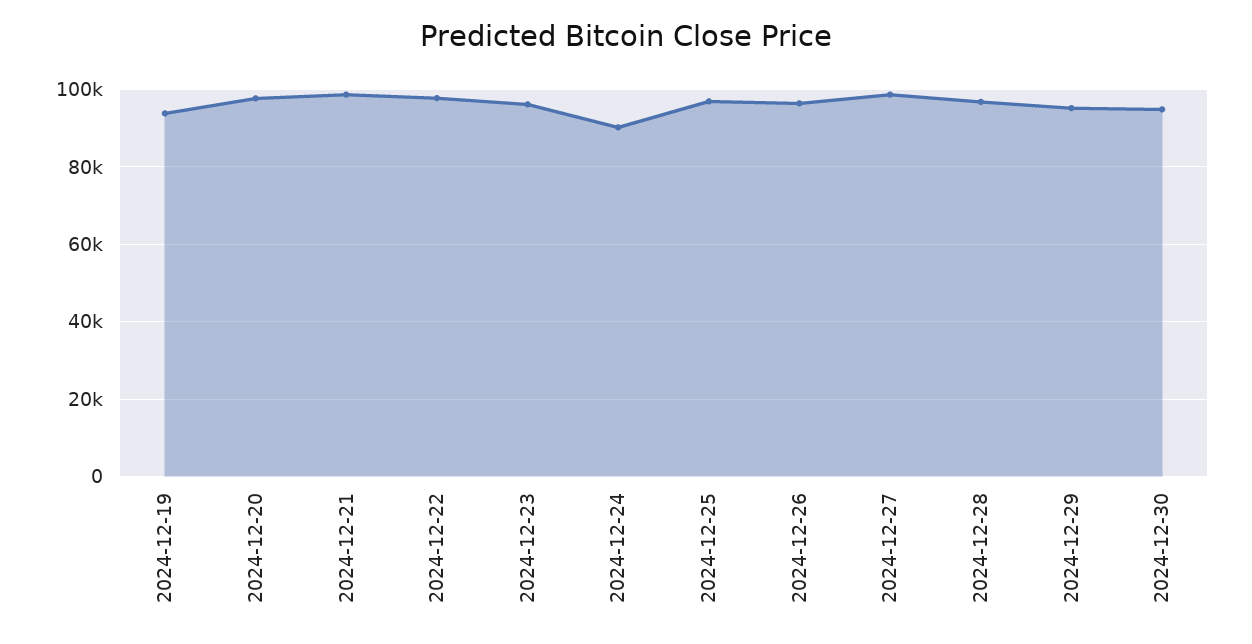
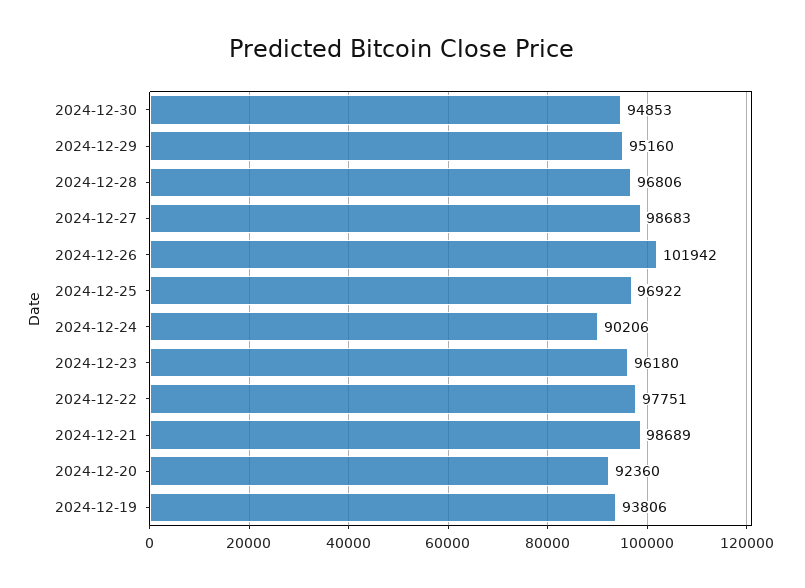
2024-12-20: 98000 -> 92360
2024-12-26: 96000 -> 101942

